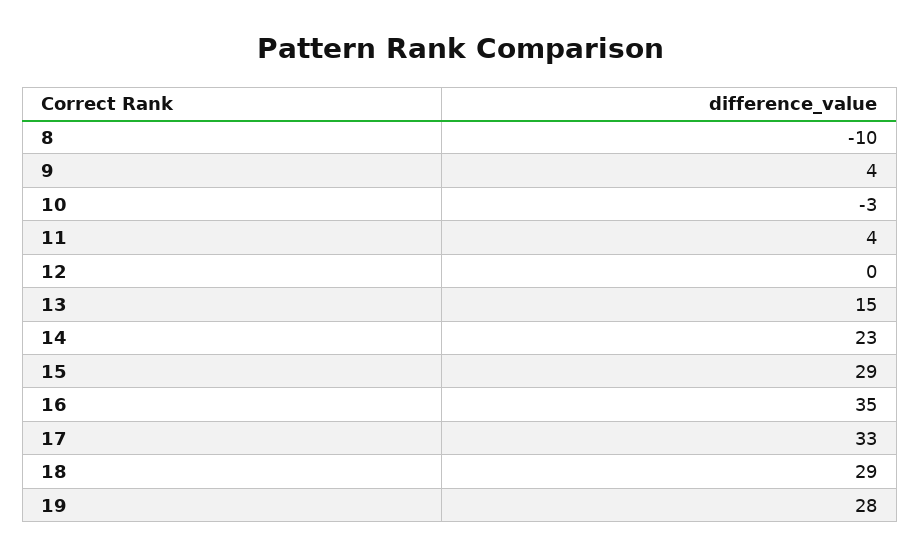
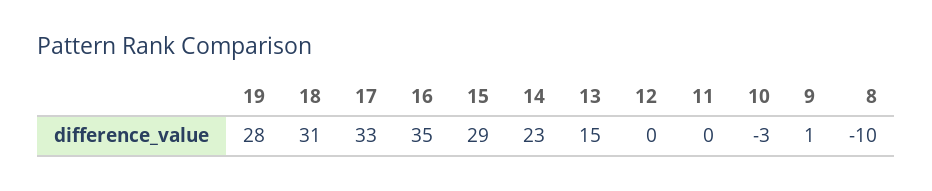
9: 4 -> 1
11: 4 -> 0
18: 29 -> 31

